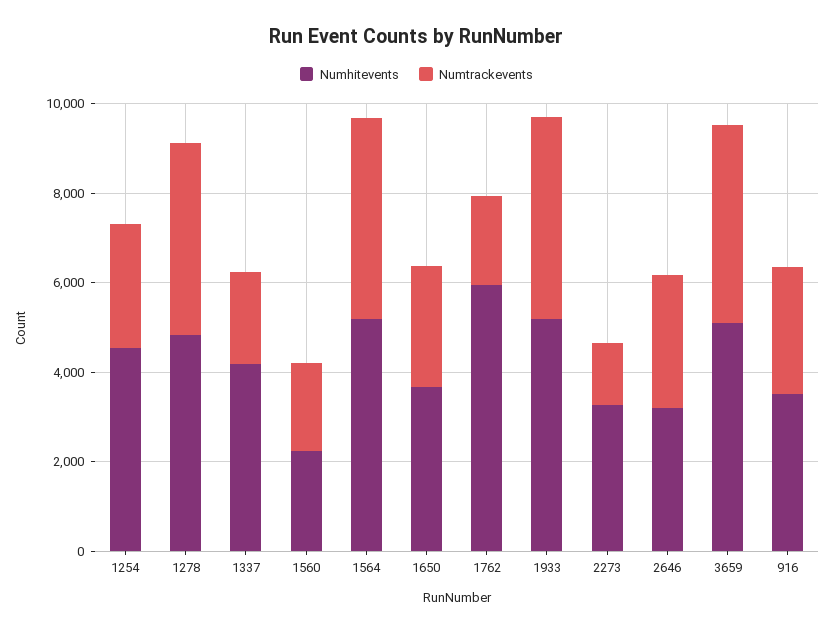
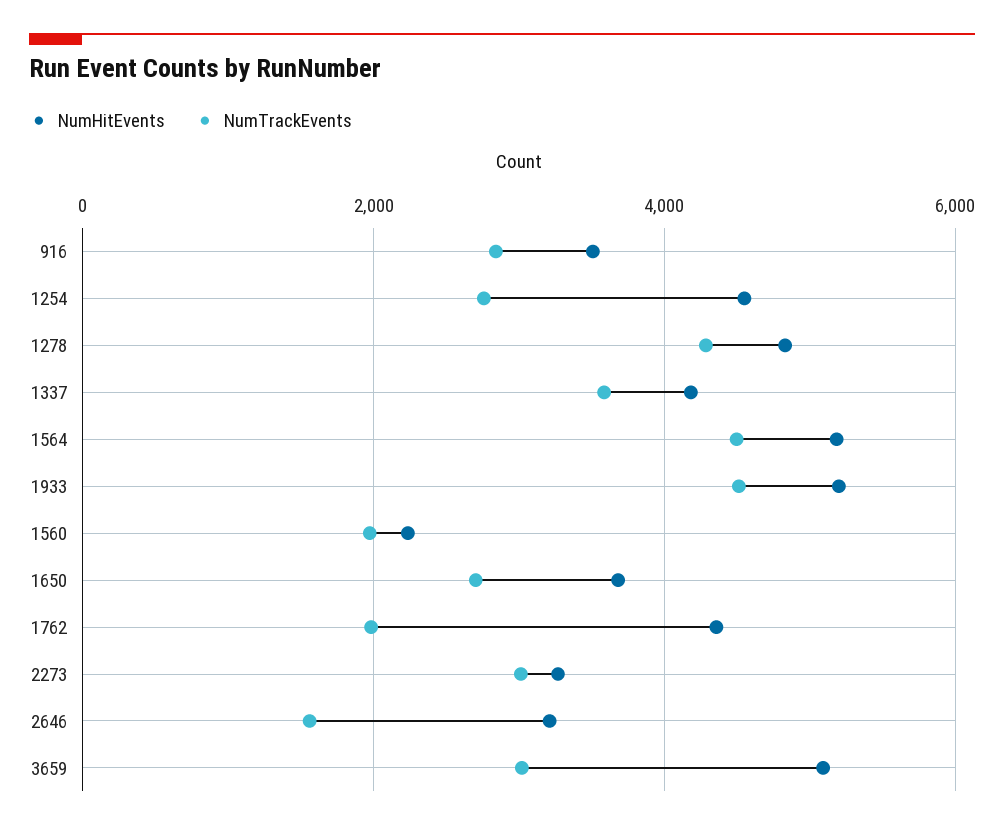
Numtrackevents, 1337: 2000 -> 3600
Numhitevents, 1762: 6000 -> 4400
Numtrackevents, 2273: 1500 -> 3000
Numtrackevents, 2646: 3000 -> 1600
Numtrackevents, 3659: 4500 -> 3000

